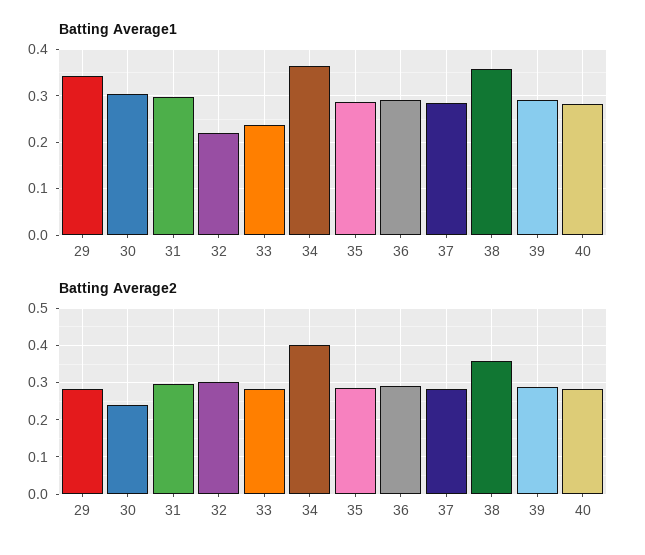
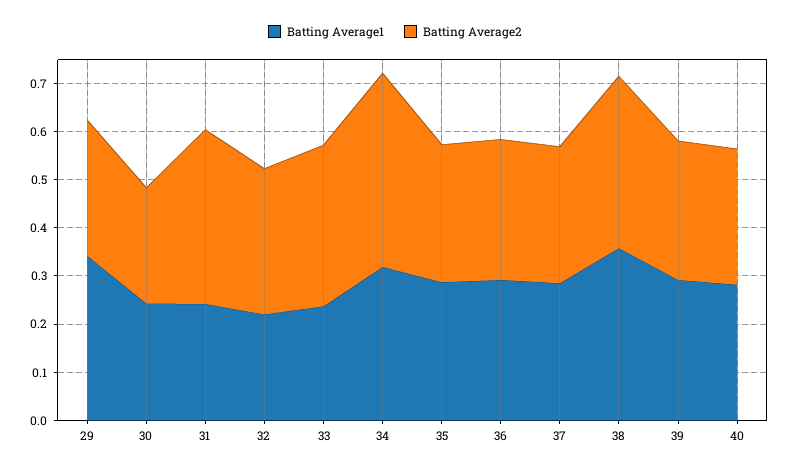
Batting Average1, 30: 0.3 -> 0.24
Batting Average1, 31: 0.3 -> 0.24
Batting Average1, 34: 0.36 -> 0.32
Batting Average2, 31: 0.3 -> 0.36
Batting Average2, 33: 0.28 -> 0.34

